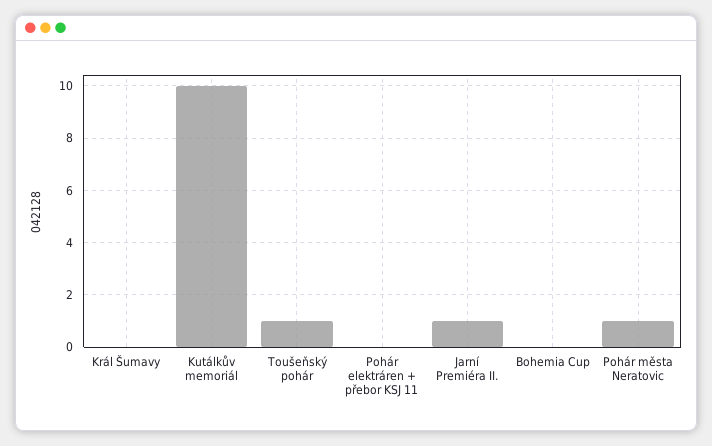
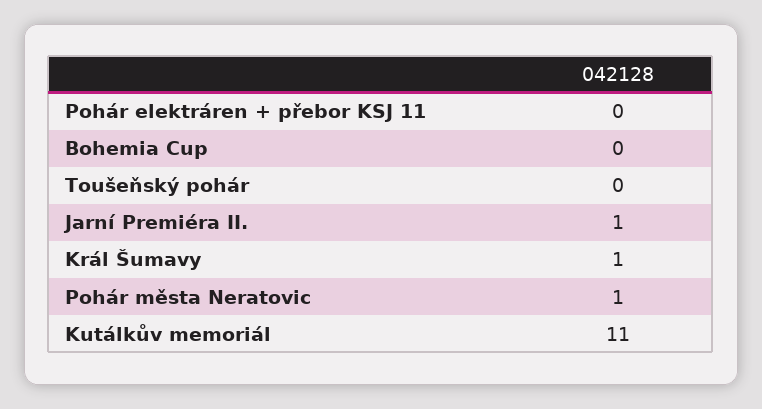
Král Šumavy: 0 -> 1
Kutálkův memoriál: 10 -> 11
Toušeňský pohár: 1 -> 0

